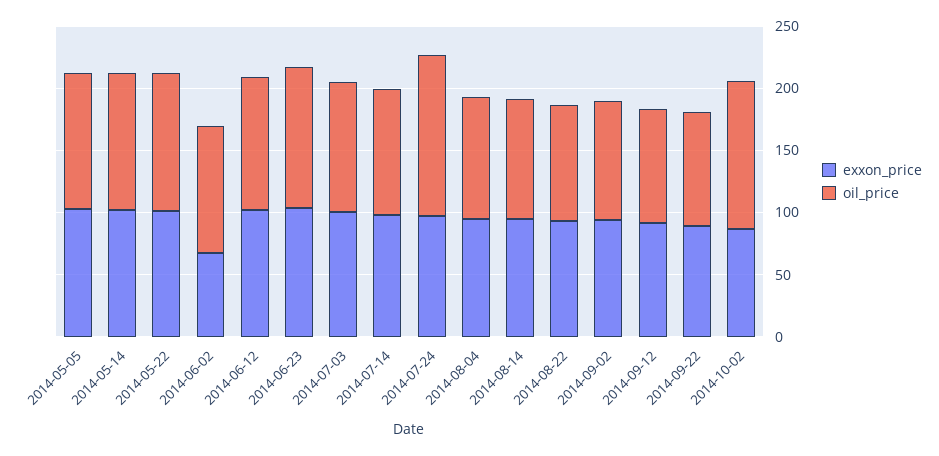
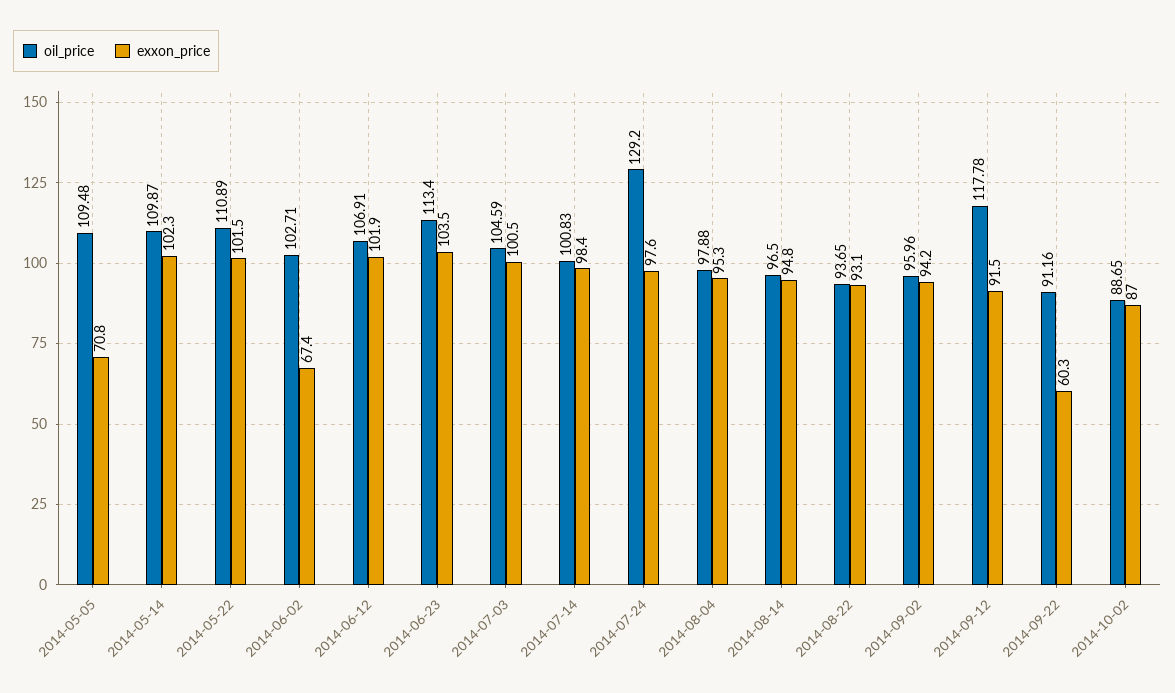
exxon_price, 2014-05-05: 100 -> 70.8
oil_price, 2014-09-12: 90 -> 117.78
exxon_price, 2014-09-22: 90 -> 60.3
oil_price, 2014-10-02: 120 -> 88.65

